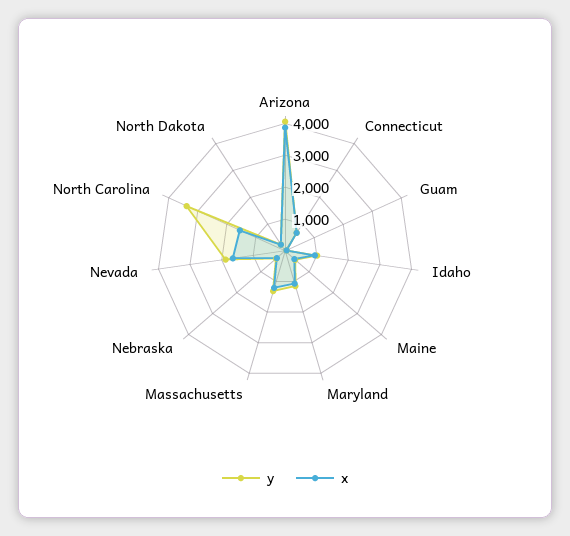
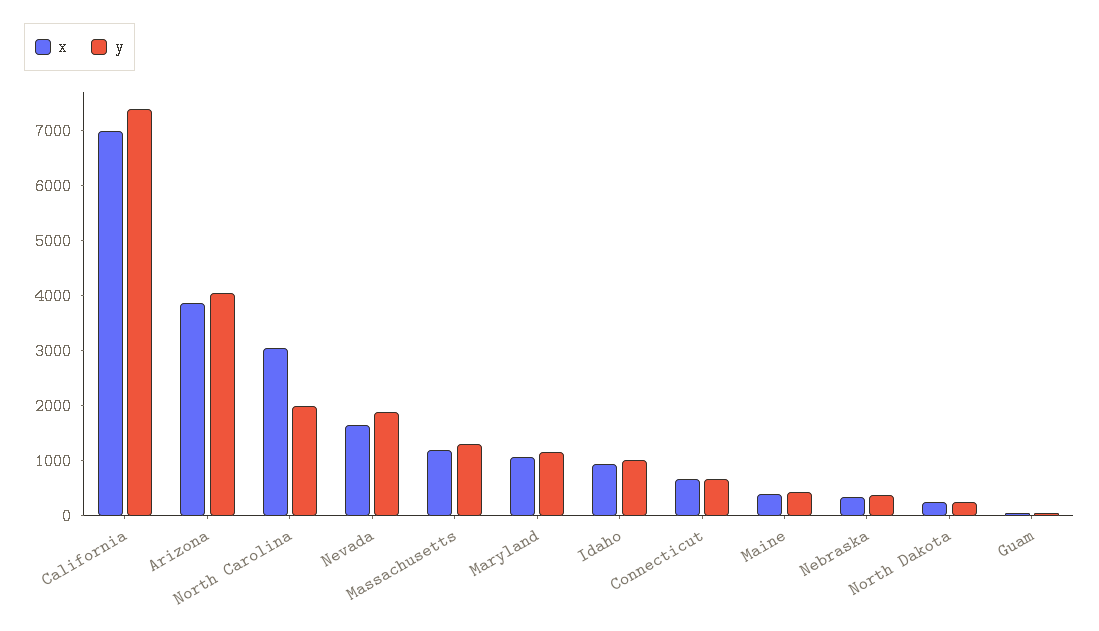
y, North Carolina: 3500 -> 2000
x, North Carolina: 1500 -> 3000
x, California: none -> 7000
y, California: none -> 7400

